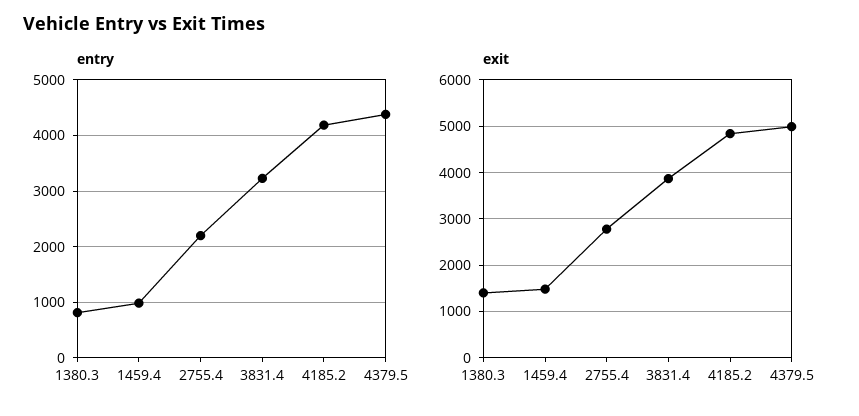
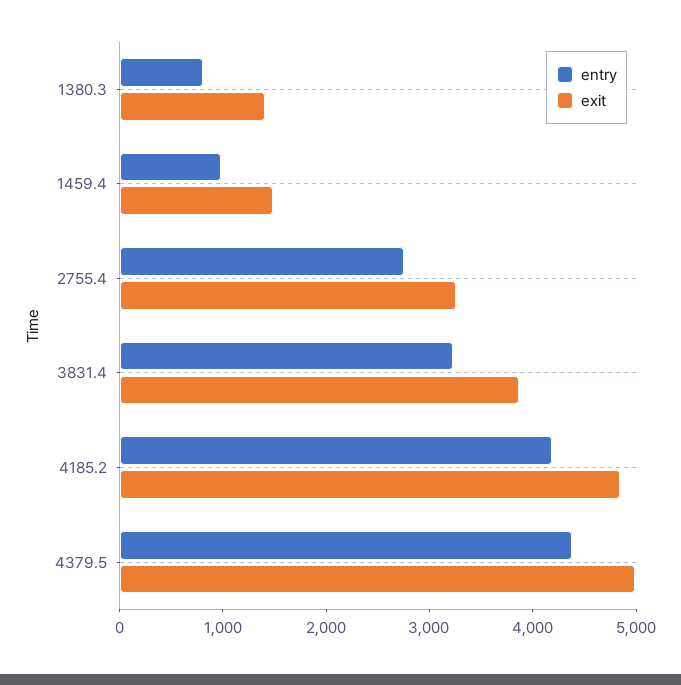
entry, 2755.4: 2200 -> 2800
exit, 2755.4: 2800 -> 3200

